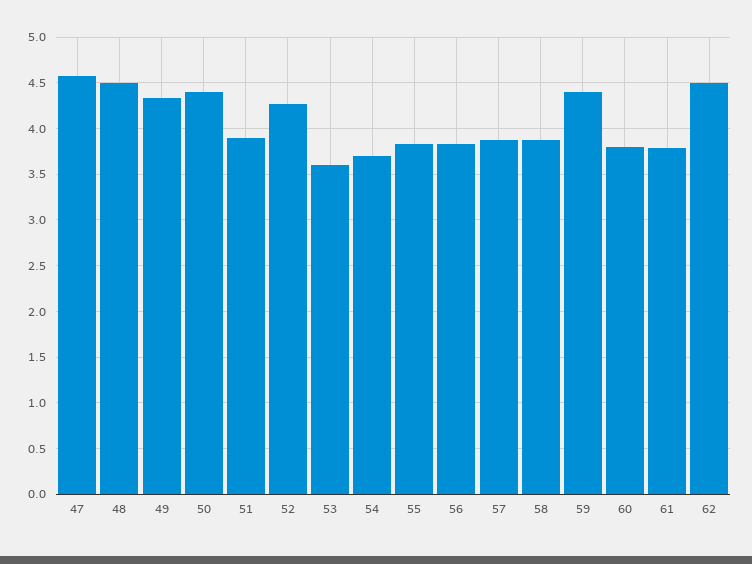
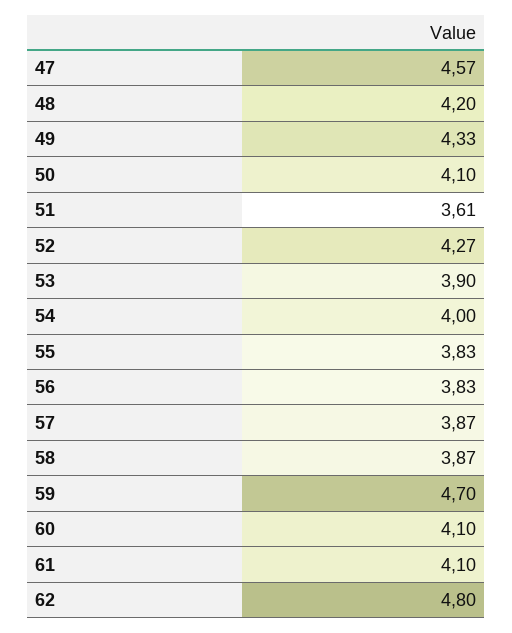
48: 4.5 -> 4.2
50: 4.4 -> 4.1
51: 3.9 -> 3.61
53: 3.6 -> 3.9
54: 3.7 -> 4
59: 4.4 -> 4.7
60: 3.8 -> 4.1
61: 3.8 -> 4.1
62: 4.5 -> 4.8

